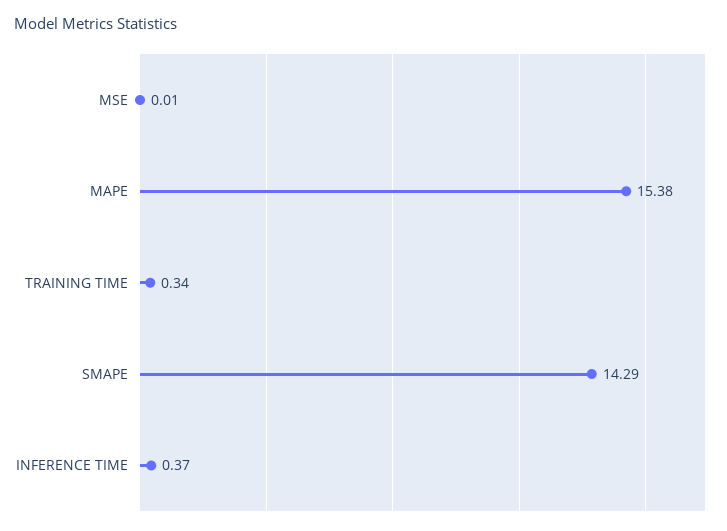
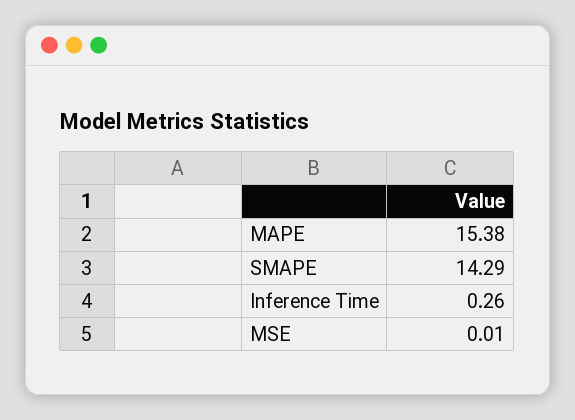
TRAINING TIME: 0.34 -> none
INFERENCE TIME: 0.37 -> 0.26

